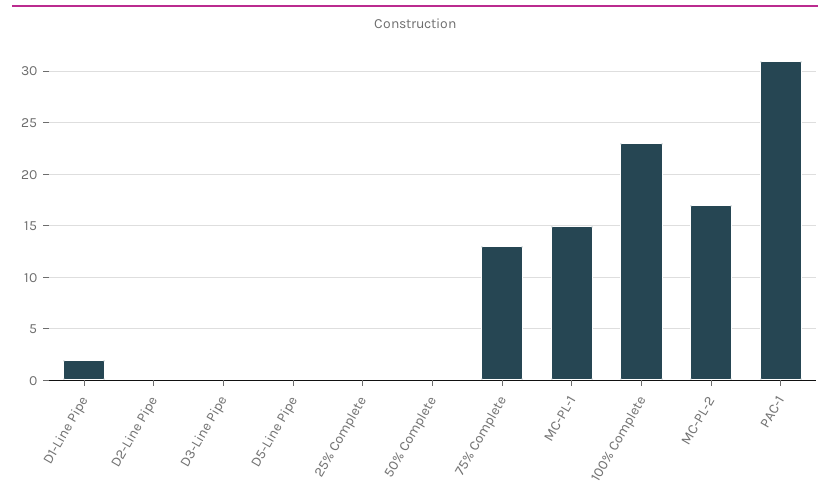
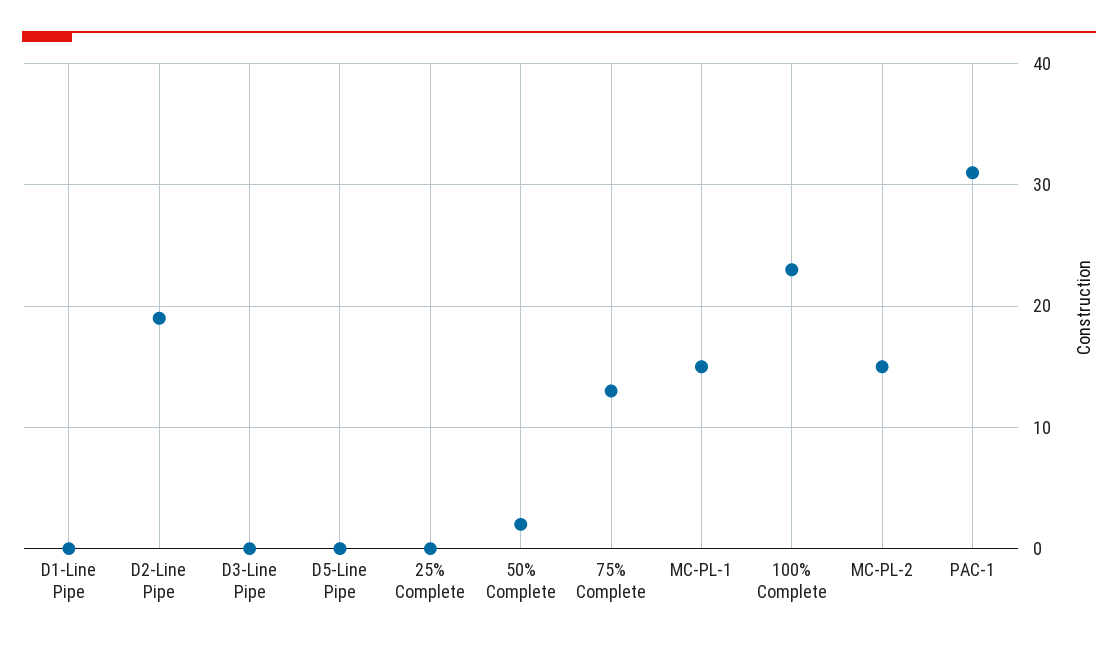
D1-Line Pipe: 2 -> 0
D2-Line Pipe: 0 -> 19
50% Complete: 0 -> 2
MC-PL-2: 17 -> 15

